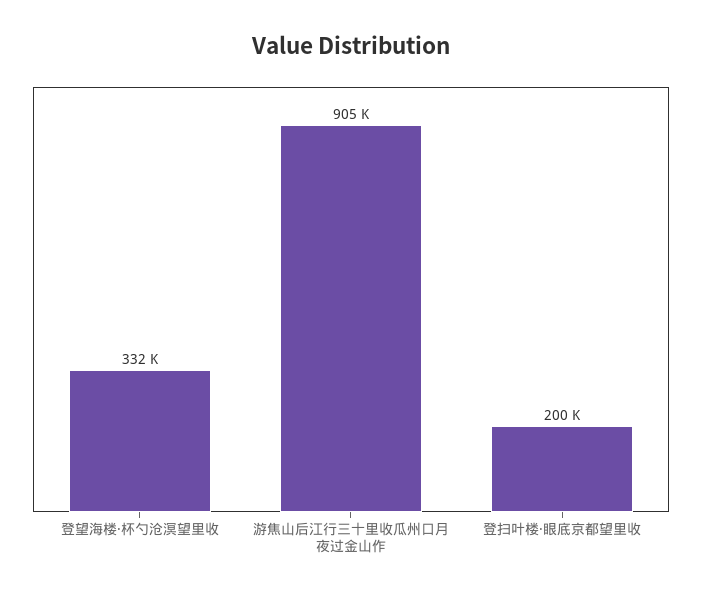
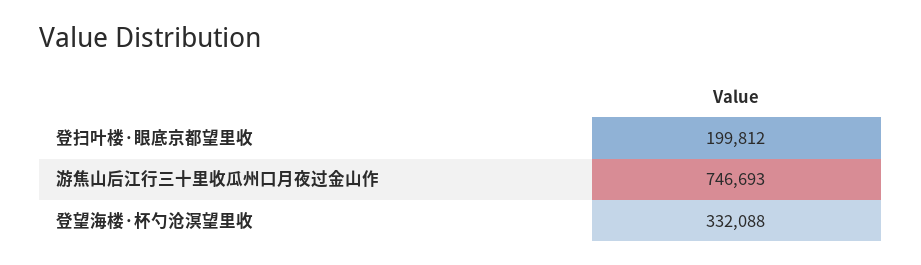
游焦山后江行三十里收瓜州口月夜过金山作: 905000 -> 746693

